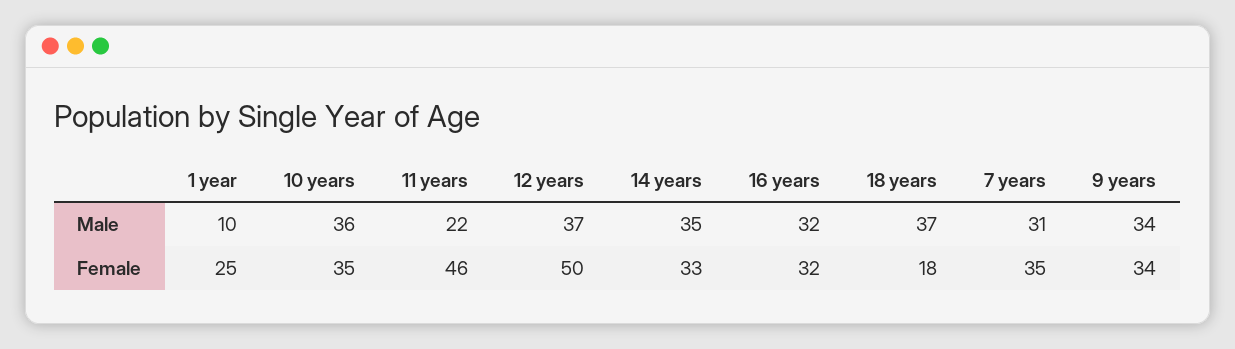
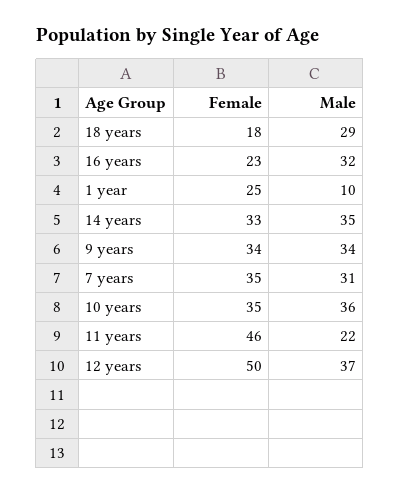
18 years, Male: 37 -> 29
16 years, Female: 32 -> 23

